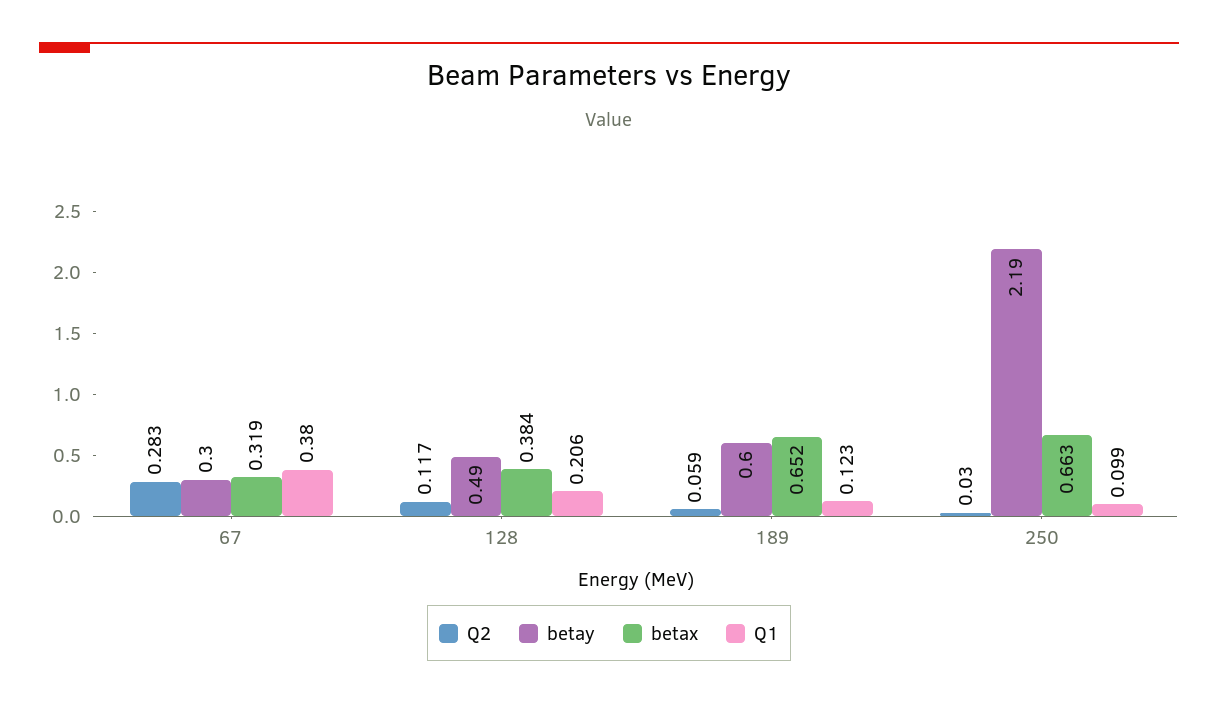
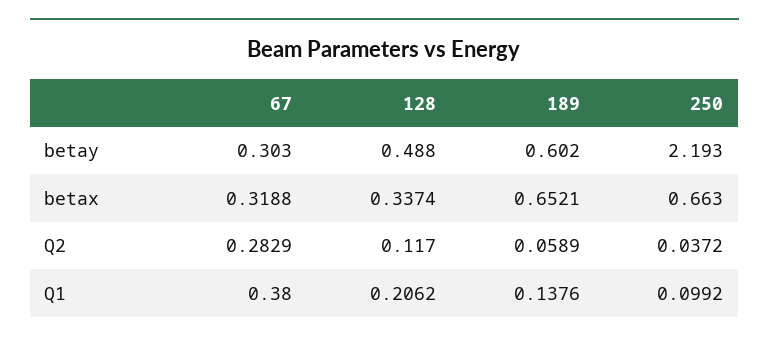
betax, 128: 0.384 -> 0.3374
Q1, 189: 0.123 -> 0.1376
Q2, 250: 0.03 -> 0.0372

